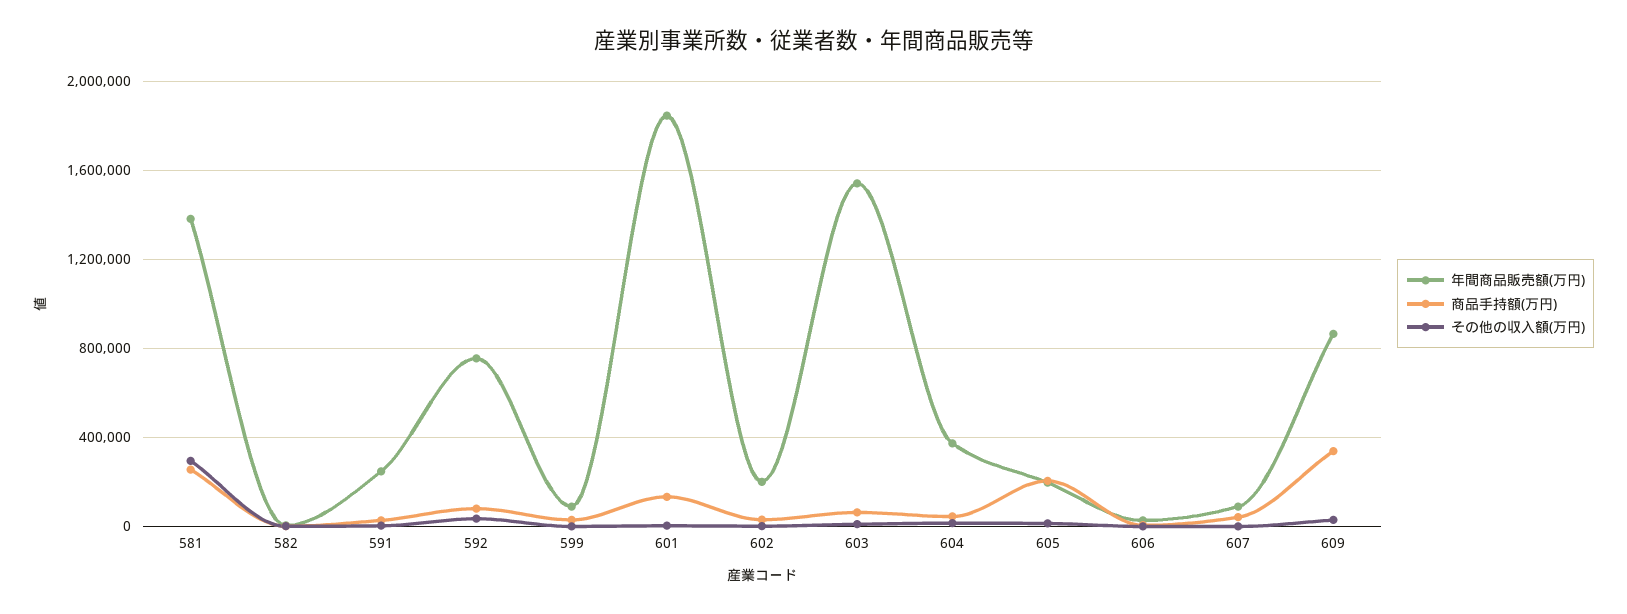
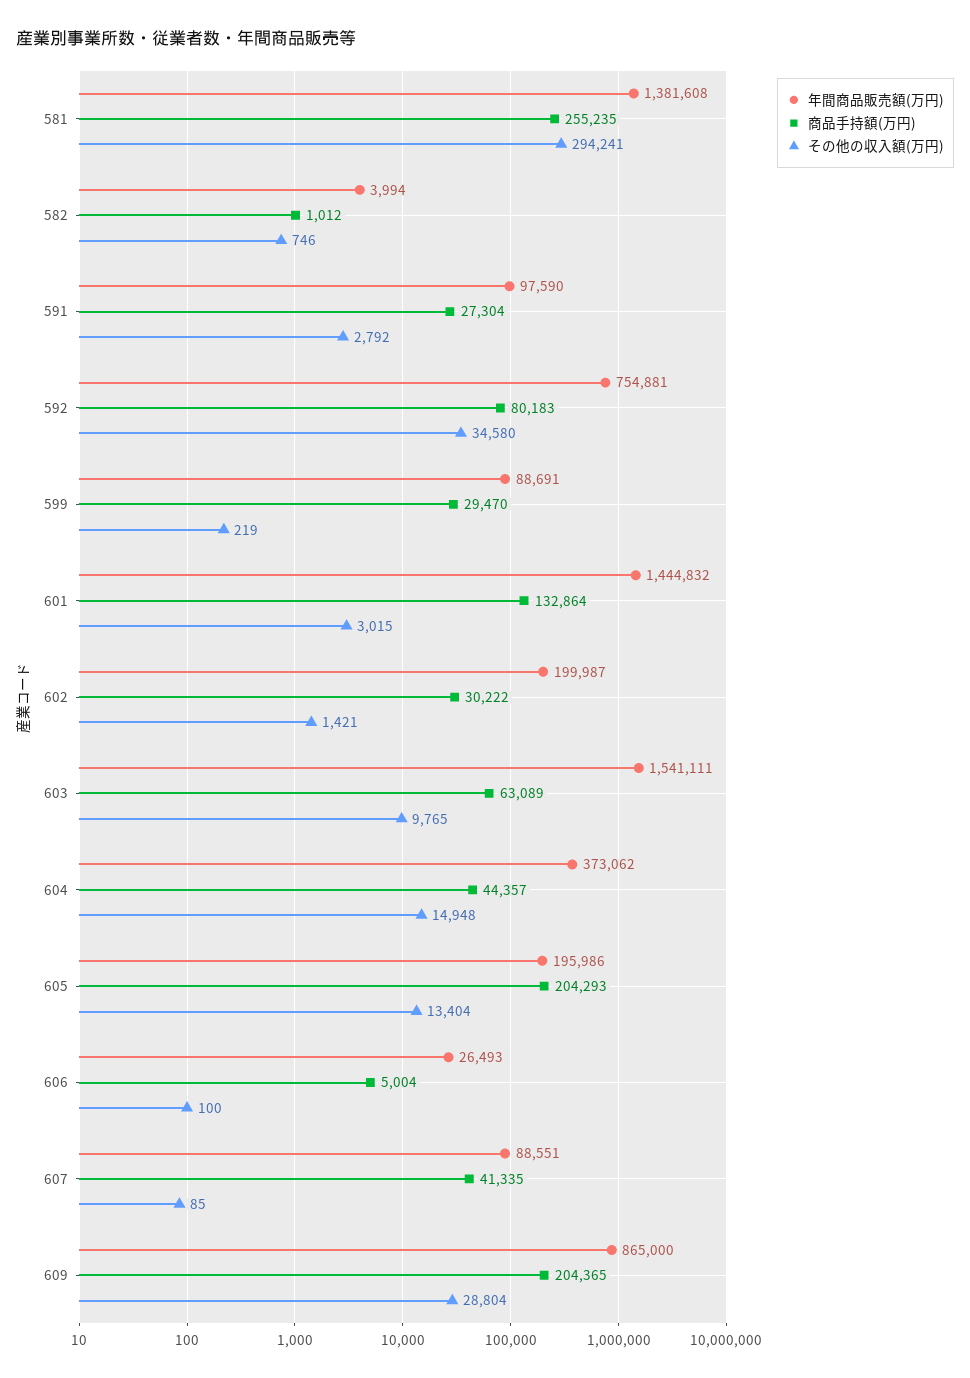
年間商品販売額(万円), 591: 250000 -> 97590
年間商品販売額(万円), 601: 1850000 -> 1444832
商品手持額(万円), 609: 350000 -> 204365

